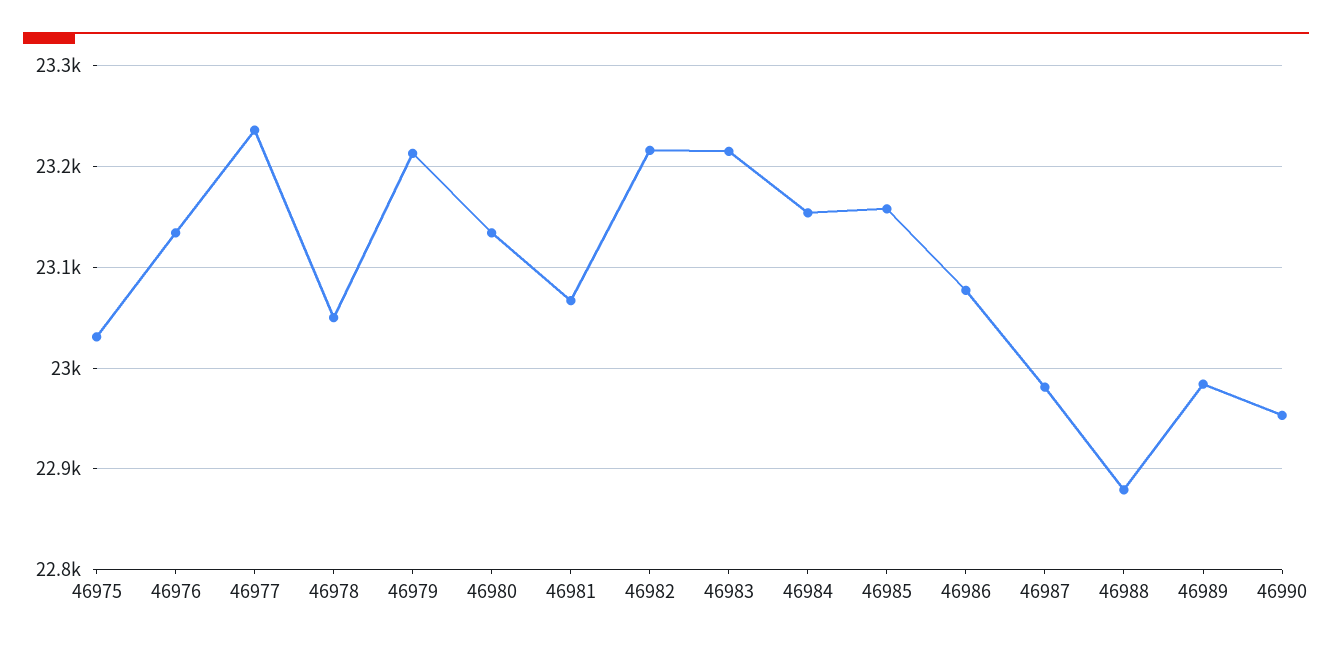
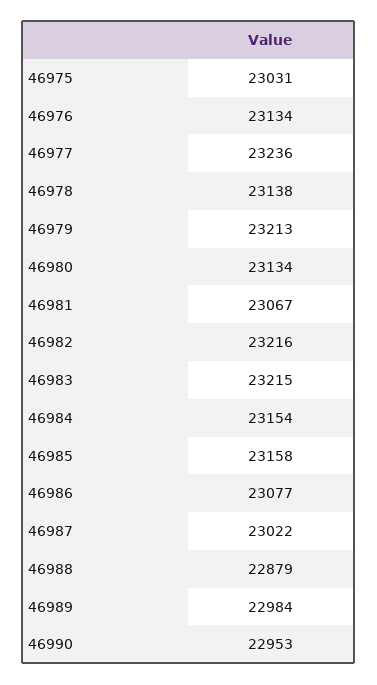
46978: 23050 -> 23138
46987: 22980 -> 23022

